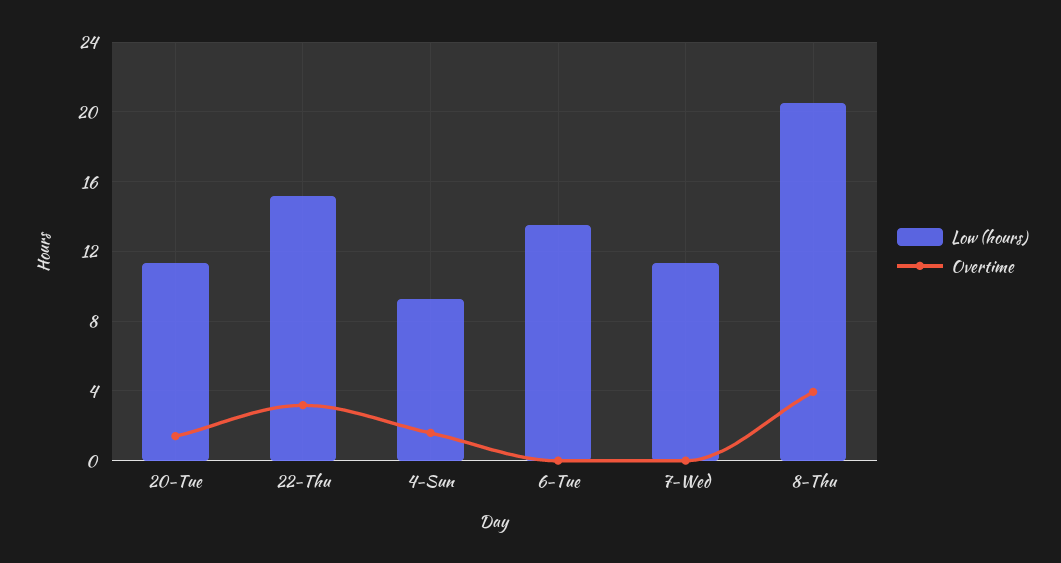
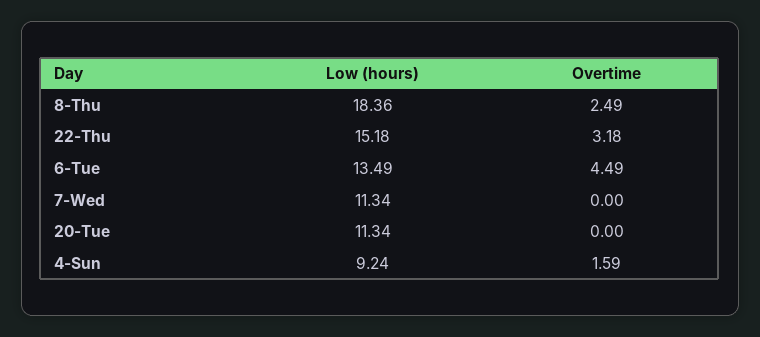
Overtime, 20-Tue: 1.5 -> 0
Overtime, 6-Tue: 0 -> 4.49
Low (hours), 8-Thu: 20.5 -> 18.36
Overtime, 8-Thu: 4 -> 2.49

